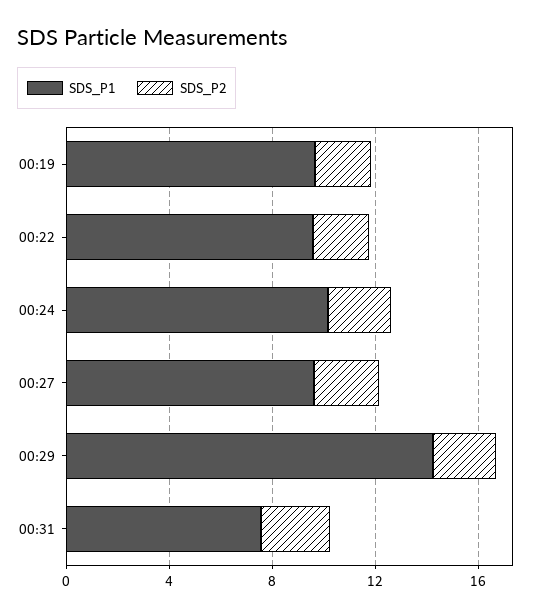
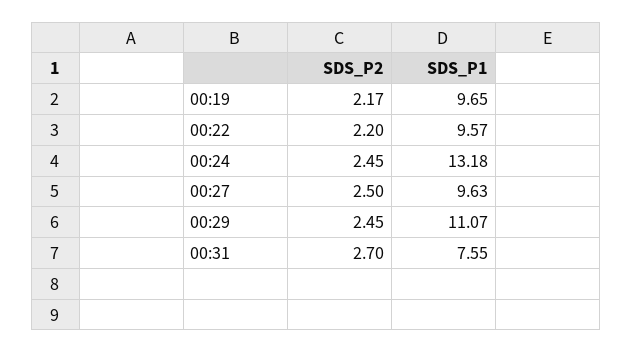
SDS_P1, 00:24: 10 -> 13.18
SDS_P1, 00:29: 14 -> 11.07

